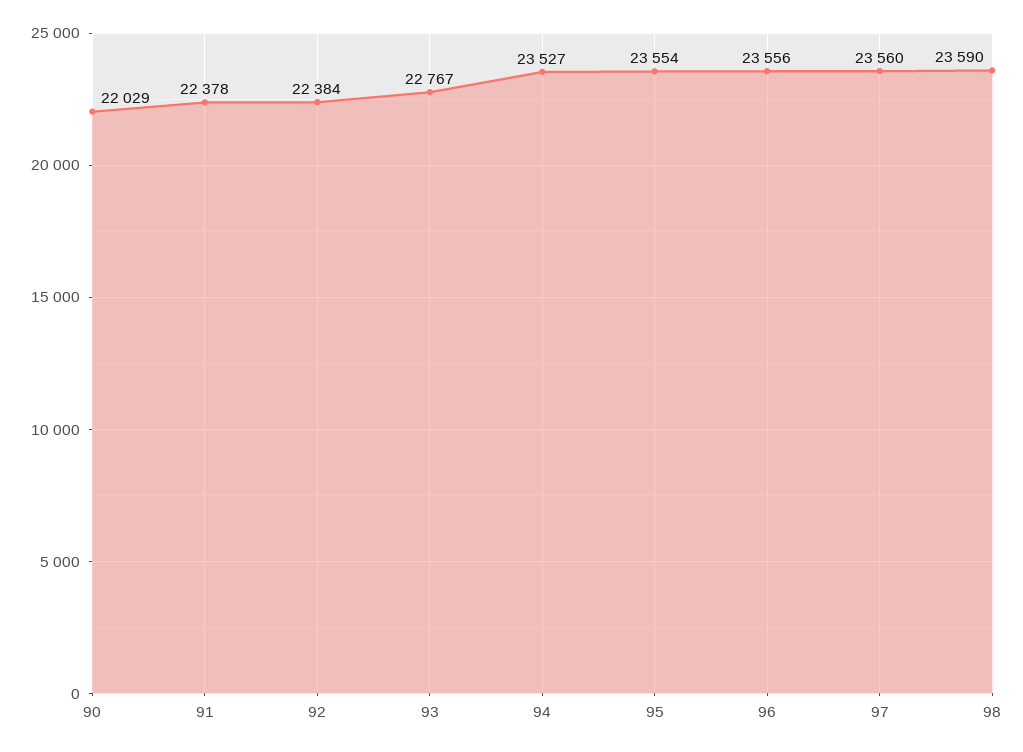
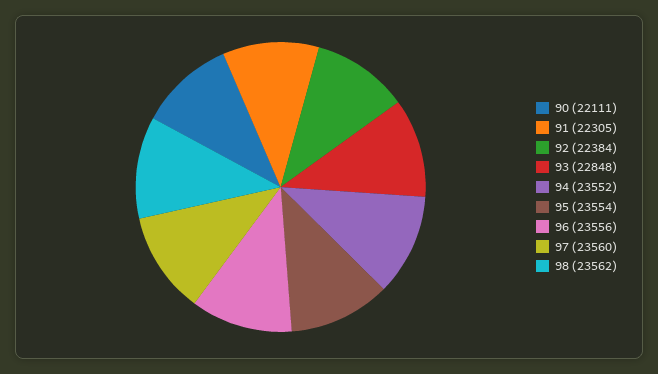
90: 22029 -> 22111
91: 22378 -> 22305
93: 22767 -> 22848
94: 23527 -> 23552
98: 23590 -> 23562

